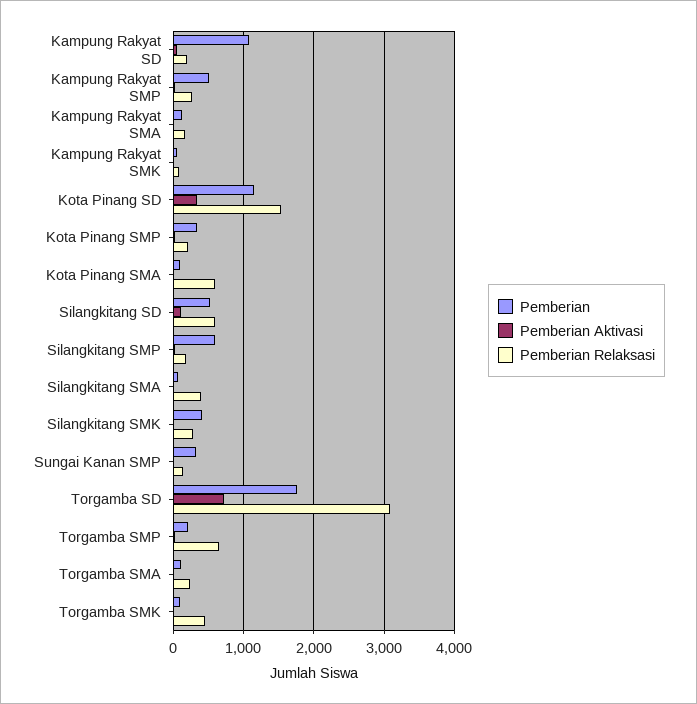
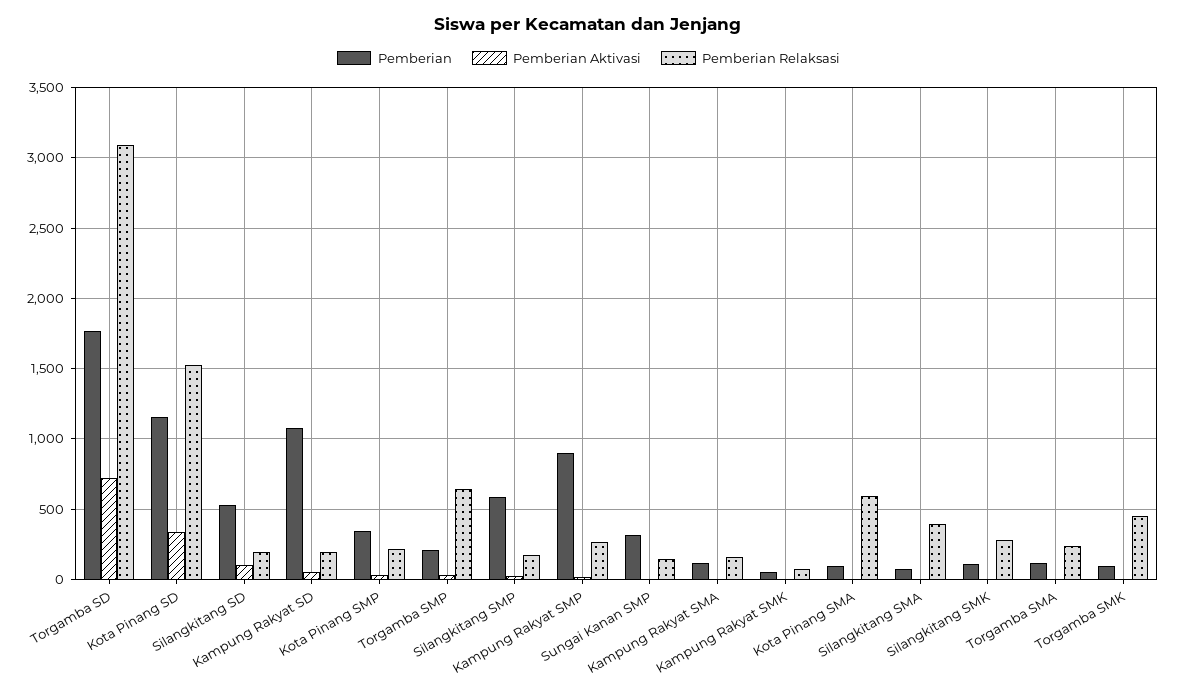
Pemberian, Kampung Rakyat SMP: 500 -> 900
Pemberian Relaksasi, Silangkitang SD: 600 -> 200
Pemberian, Silangkitang SMK: 400 -> 100

